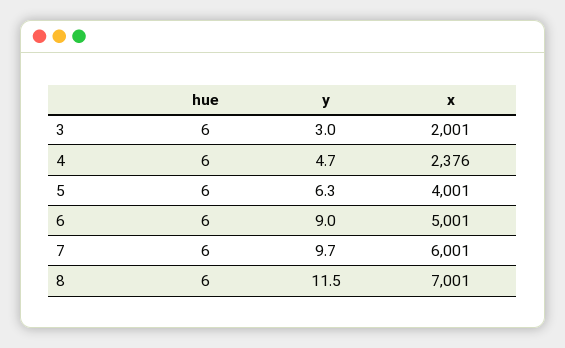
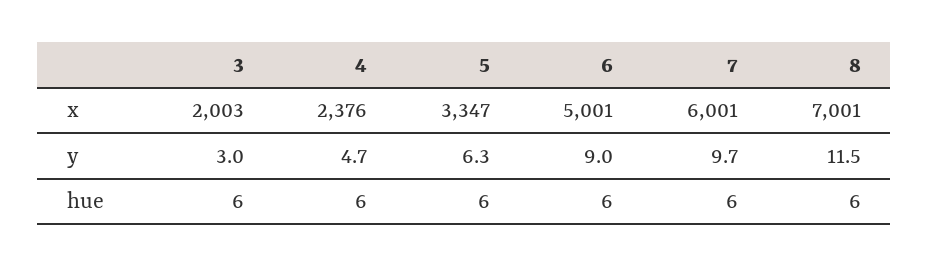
x, 3: 2001 -> 2003
x, 5: 4001 -> 3347

